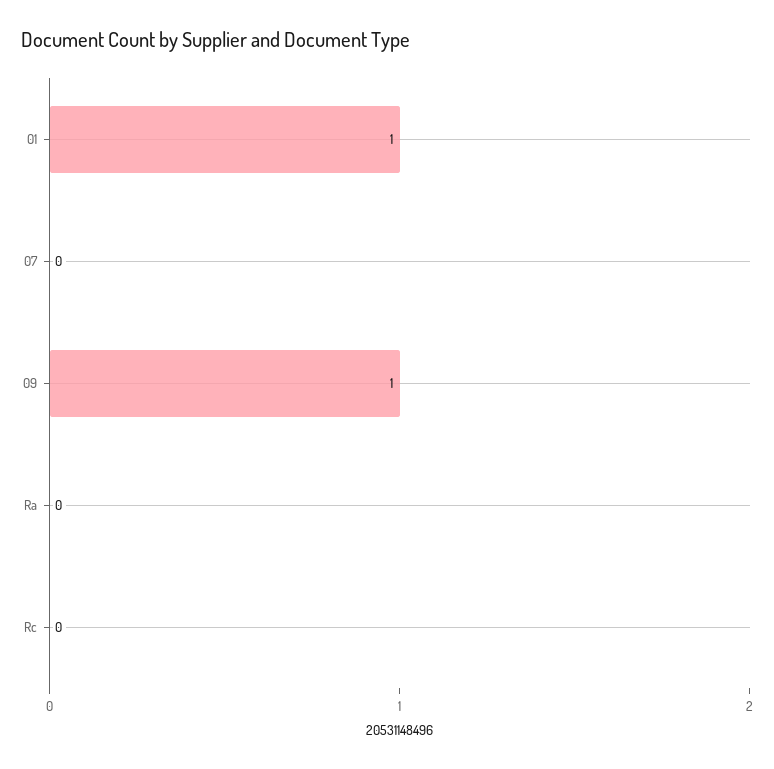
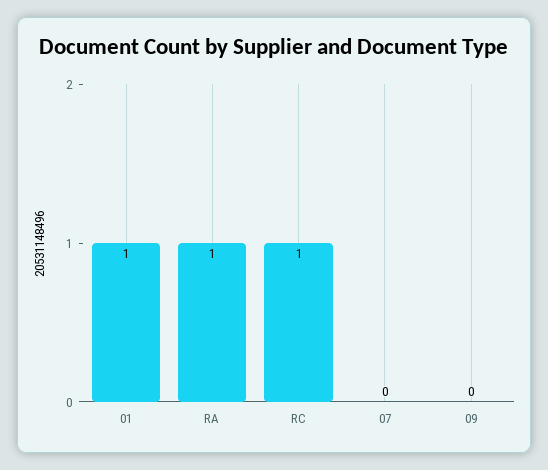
09: 1 -> 0
Ra: 0 -> 1
Rc: 0 -> 1

